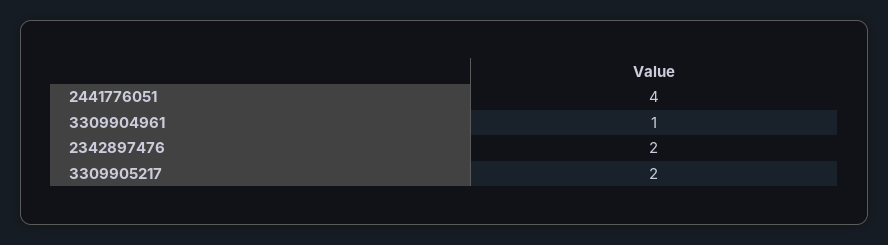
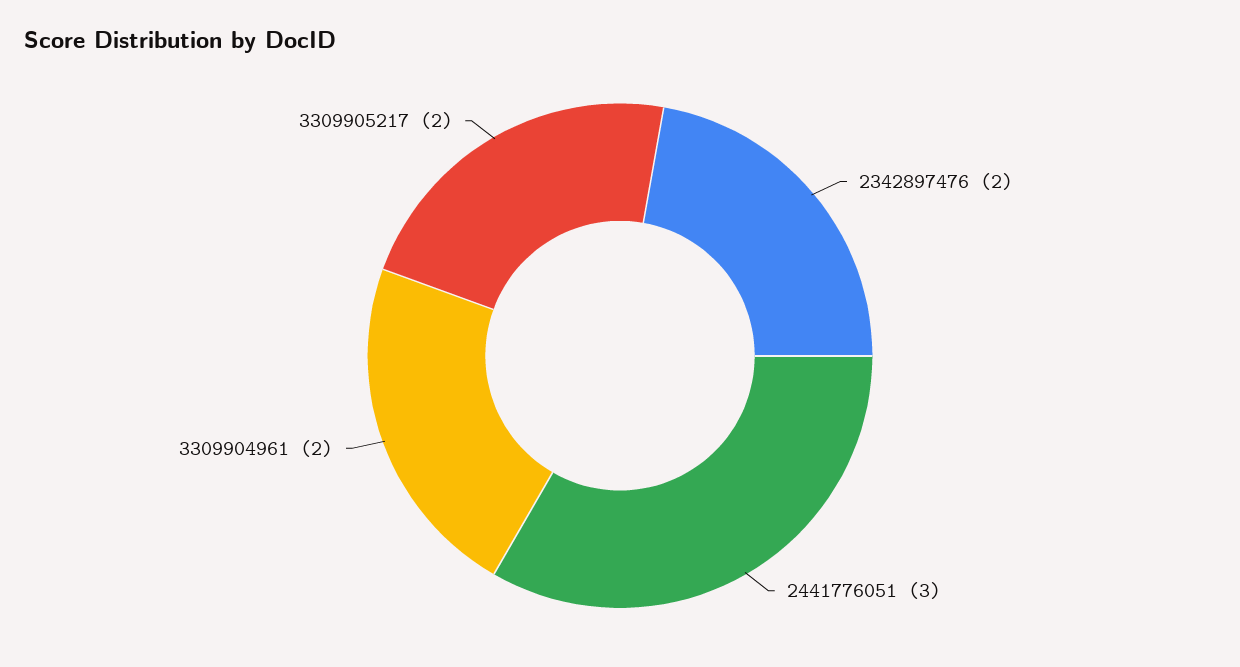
2441776051: 4 -> 3
3309904961: 1 -> 2

